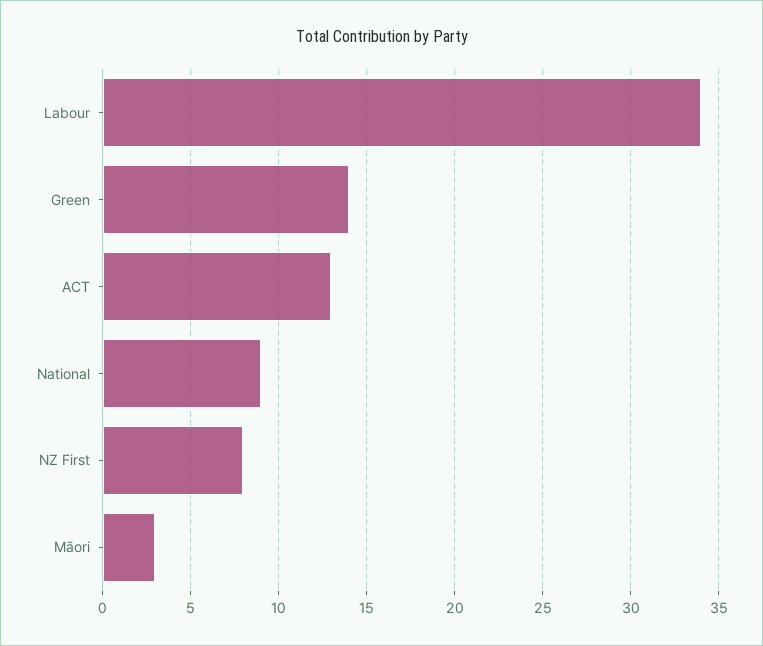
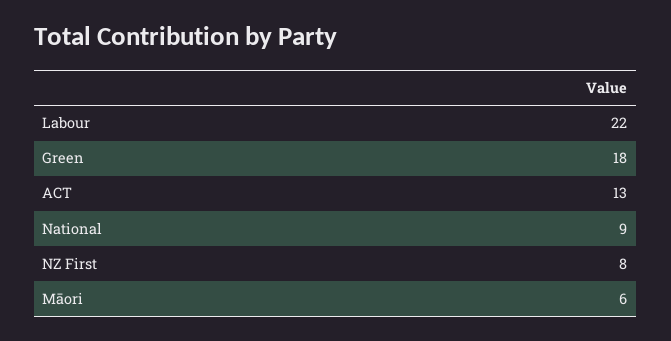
Labour: 34 -> 22
Green: 14 -> 18
Māori: 3 -> 6

